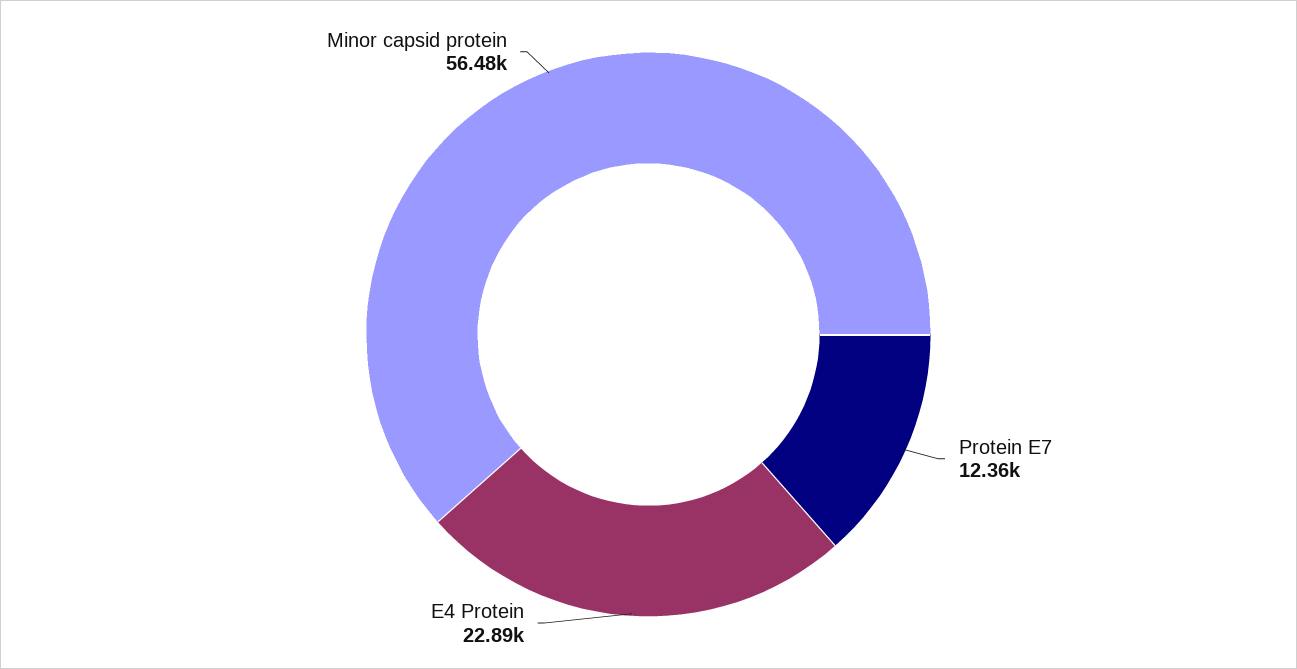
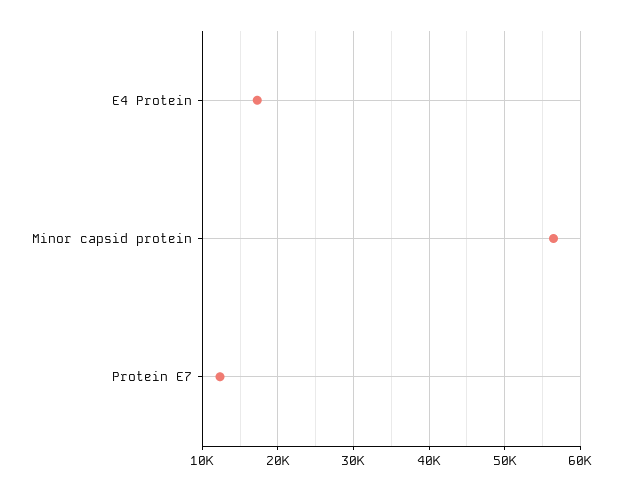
E4 Protein: 22890 -> 17000

